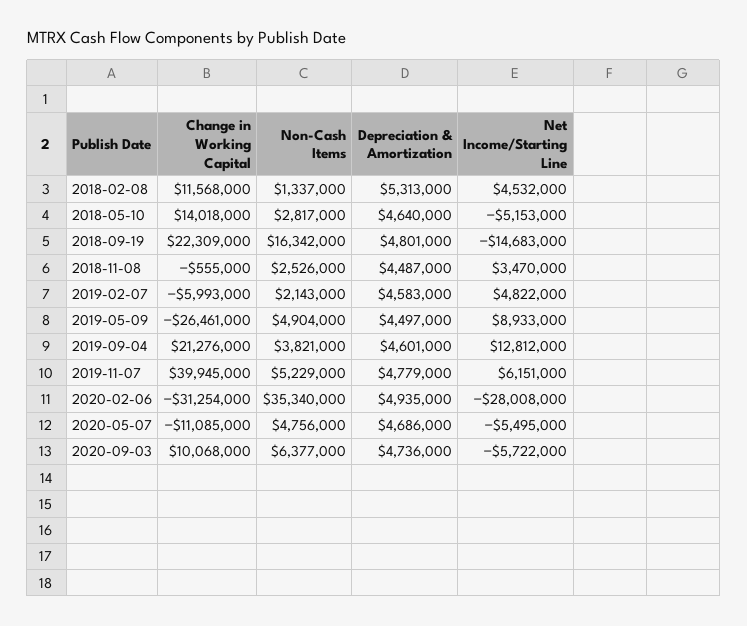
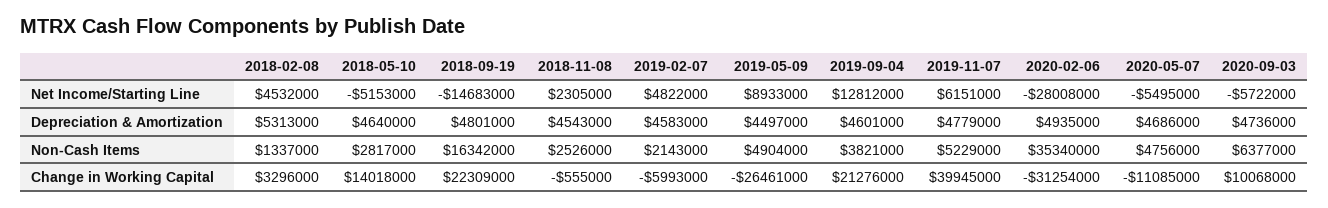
Change in Working Capital, 2018-02-08: 11568000 -> 3296000
Depreciation & Amortization, 2018-11-08: 4487000 -> 4543000
Net Income/Starting Line, 2018-11-08: 3470000 -> 2305000

